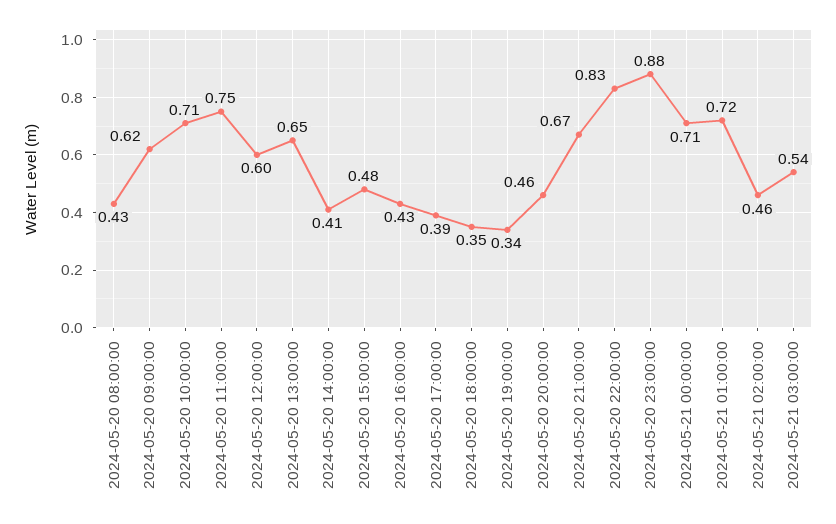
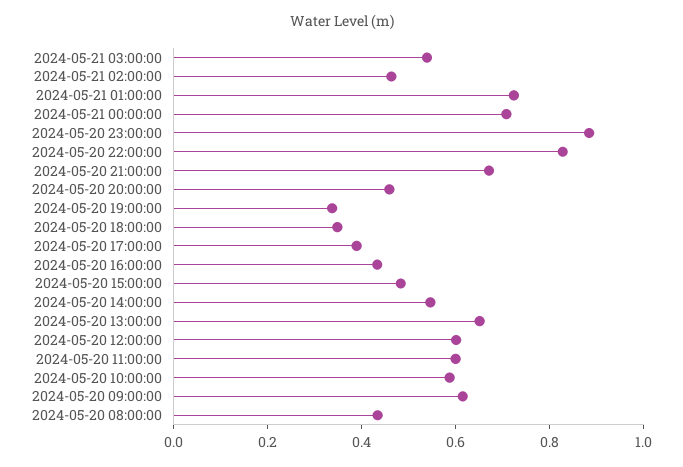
2024-05-20 10:00:00: 0.71 -> 0.6
2024-05-20 11:00:00: 0.75 -> 0.6
2024-05-20 14:00:00: 0.41 -> 0.55

